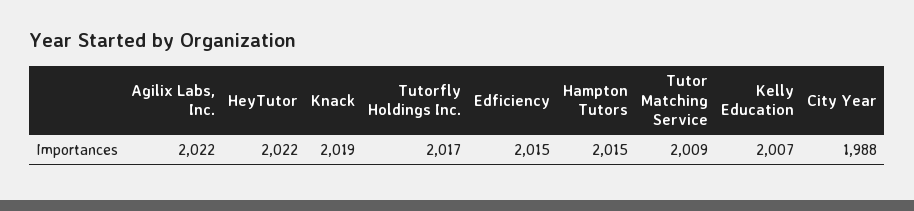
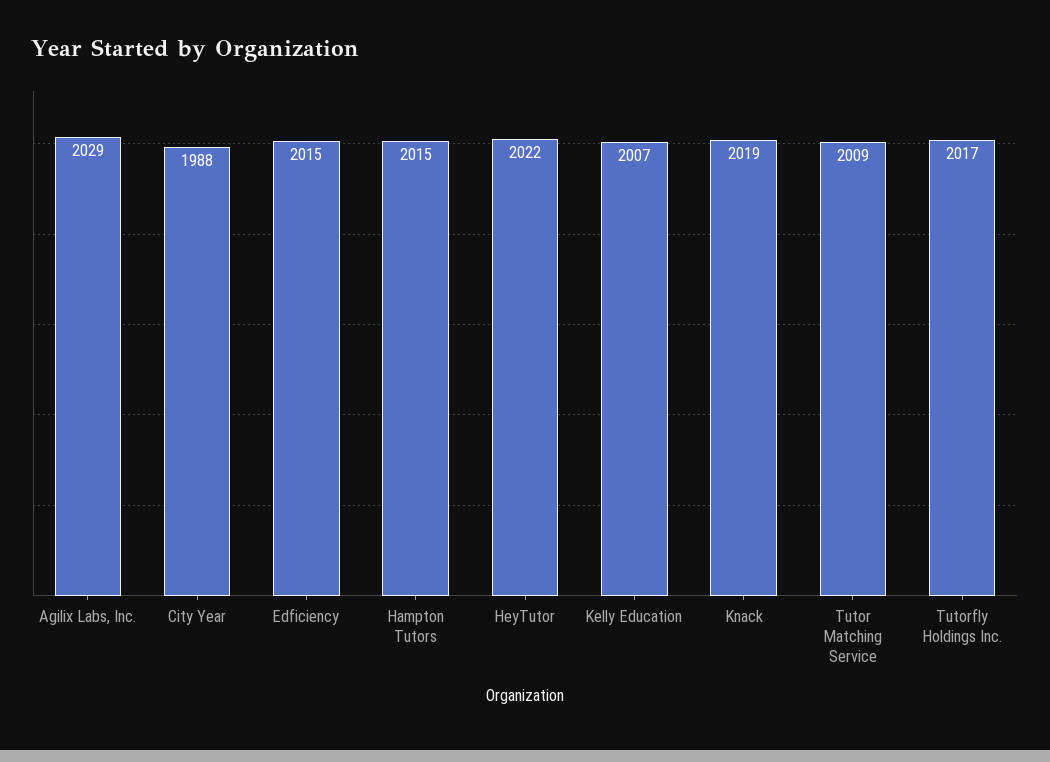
Agilix Labs, Inc.: 2022 -> 2029

